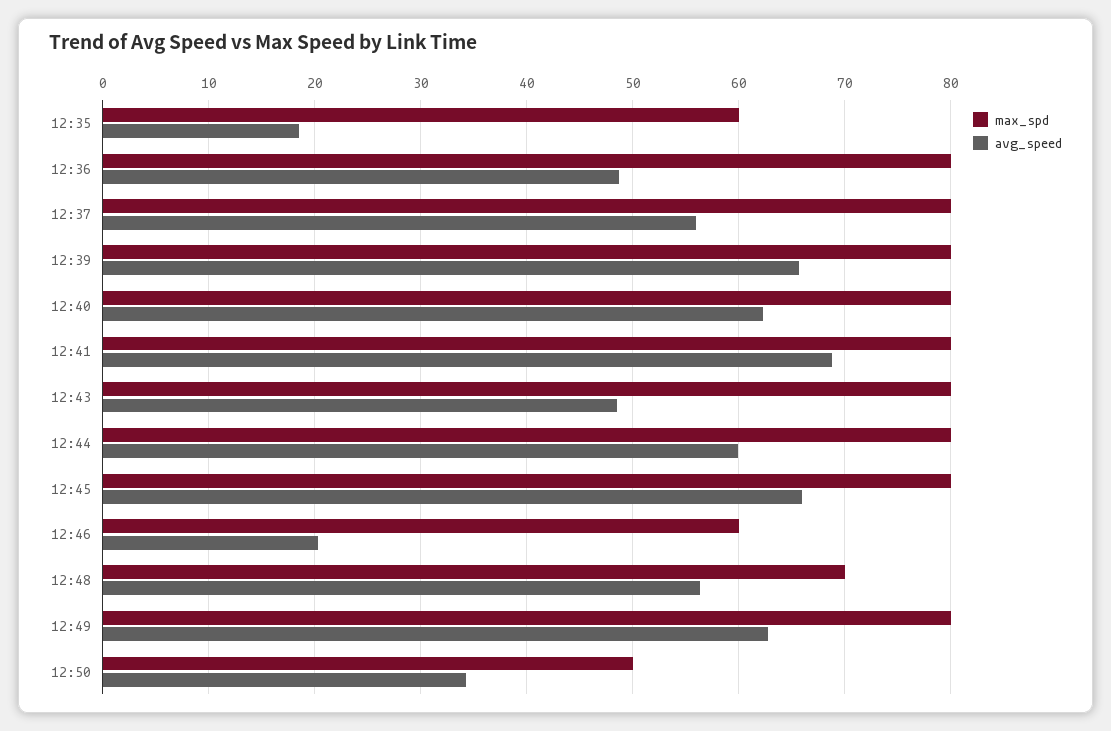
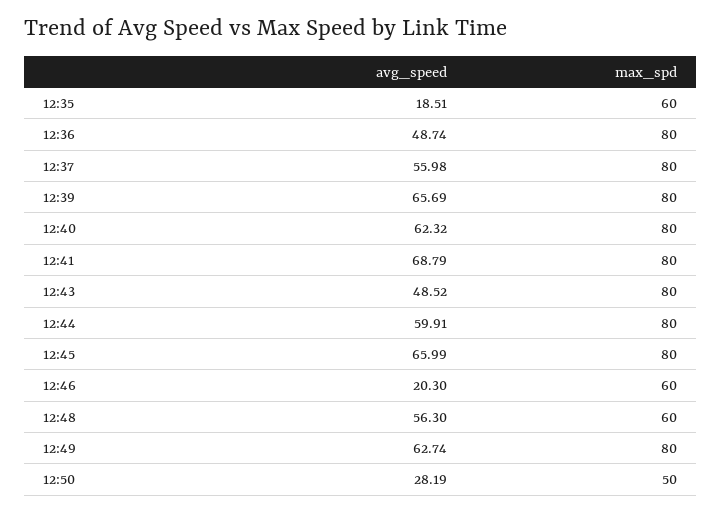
max_spd, 12:48: 70 -> 60
avg_speed, 12:50: 34 -> 28.19

